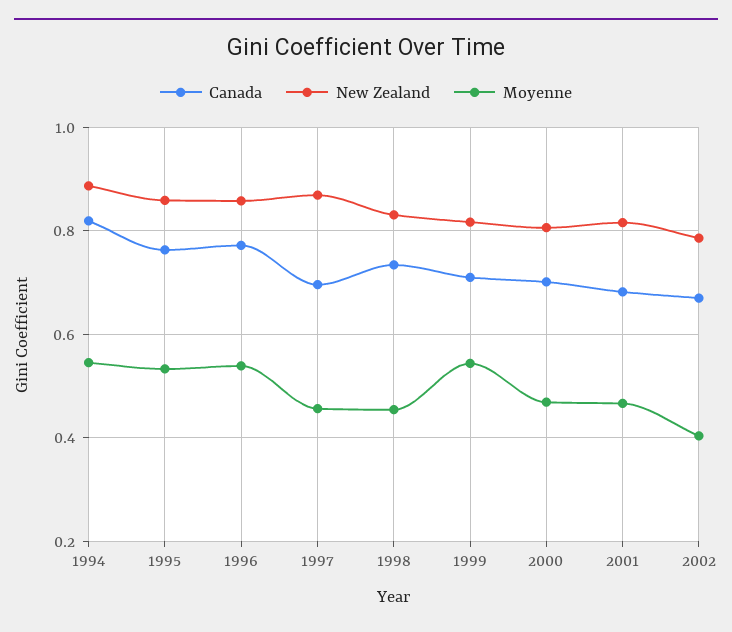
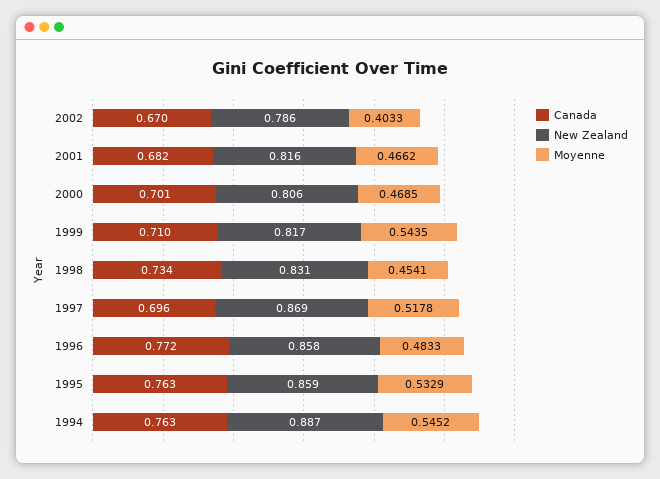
Canada, 1994: 0.82 -> 0.763
Moyenne, 1996: 0.54 -> 0.4833
Moyenne, 1997: 0.46 -> 0.5178

